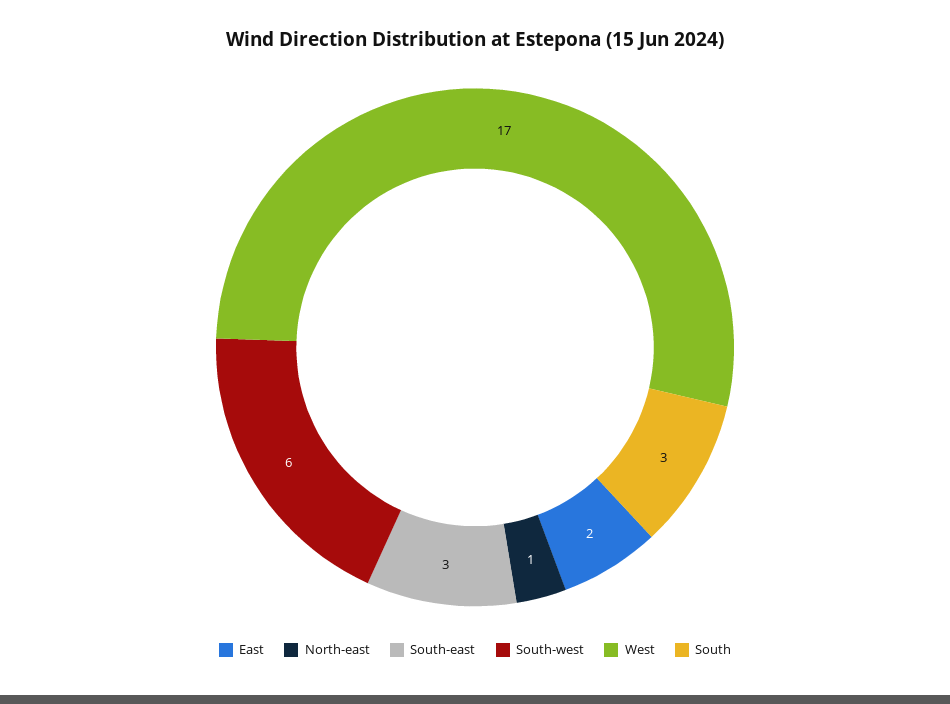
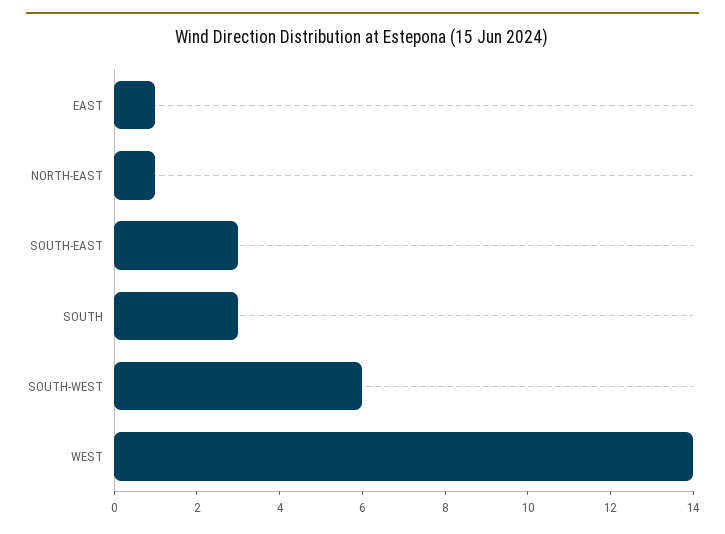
East: 2 -> 1
West: 17 -> 14

